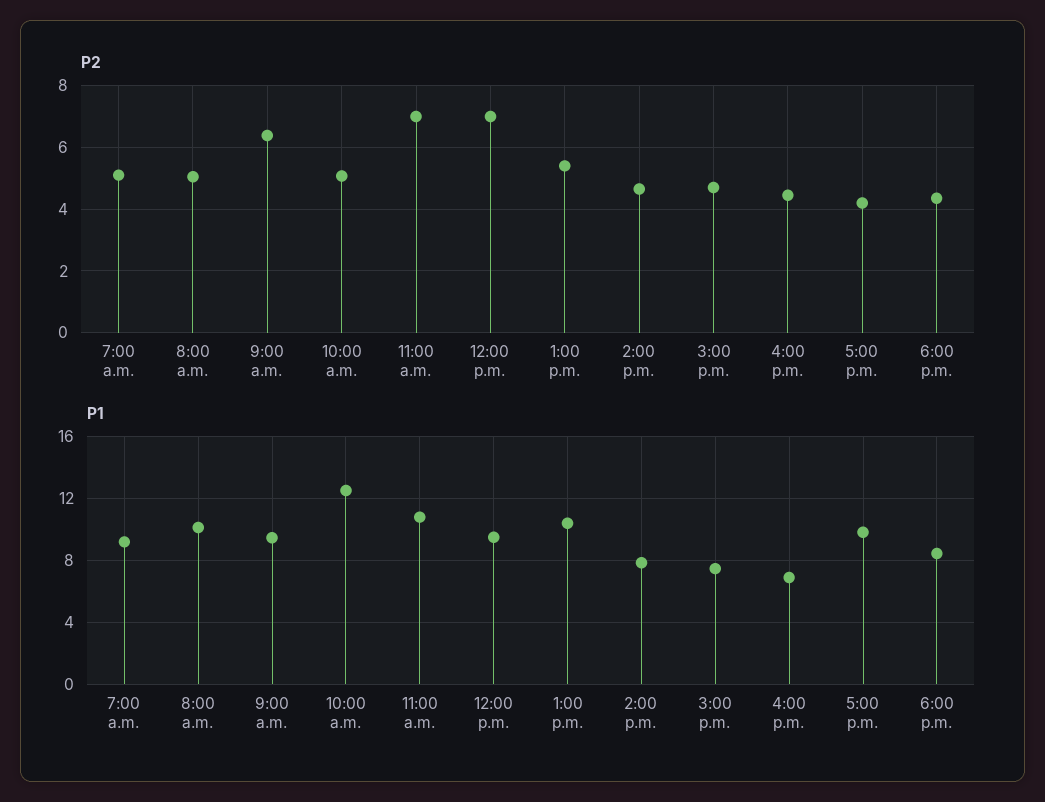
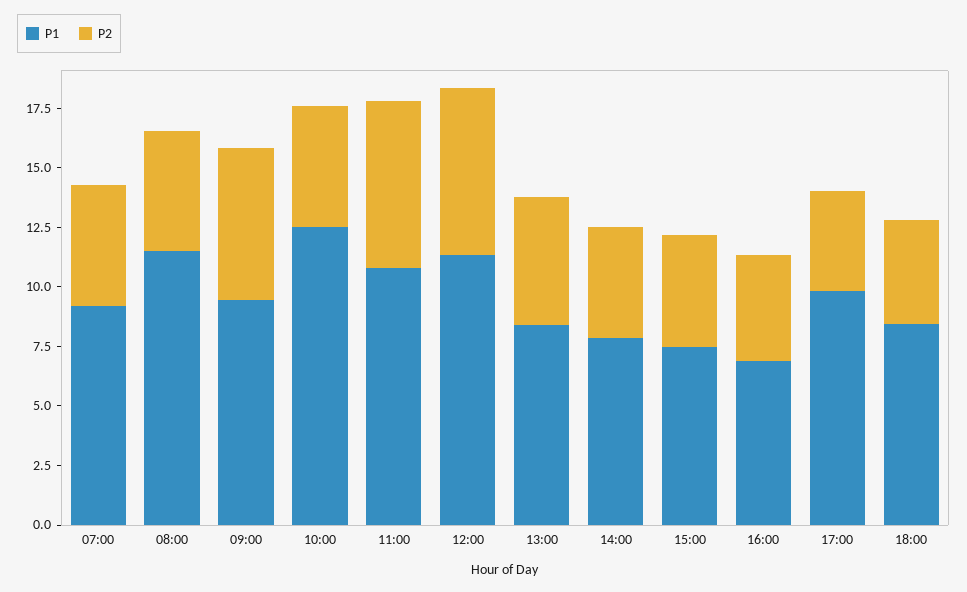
P1, 8:00 a.m.: 10 -> 11.5
P1, 12:00 p.m.: 9.5 -> 11.5
P1, 1:00 p.m.: 10.5 -> 8.5

